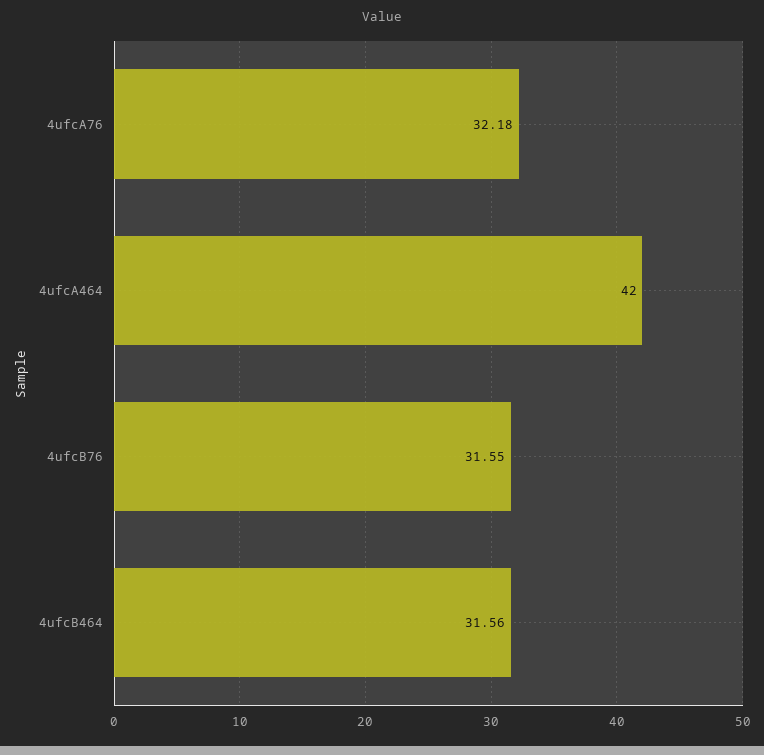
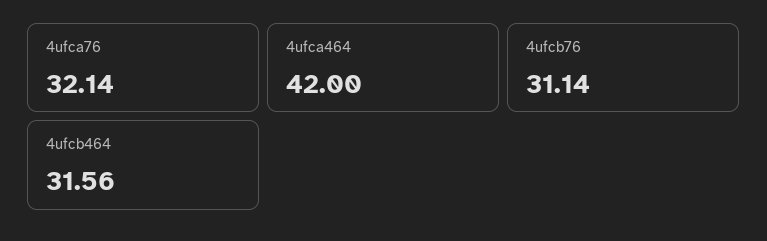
4ufcA76: 32.18 -> 32.14
4ufcB76: 31.55 -> 31.14

